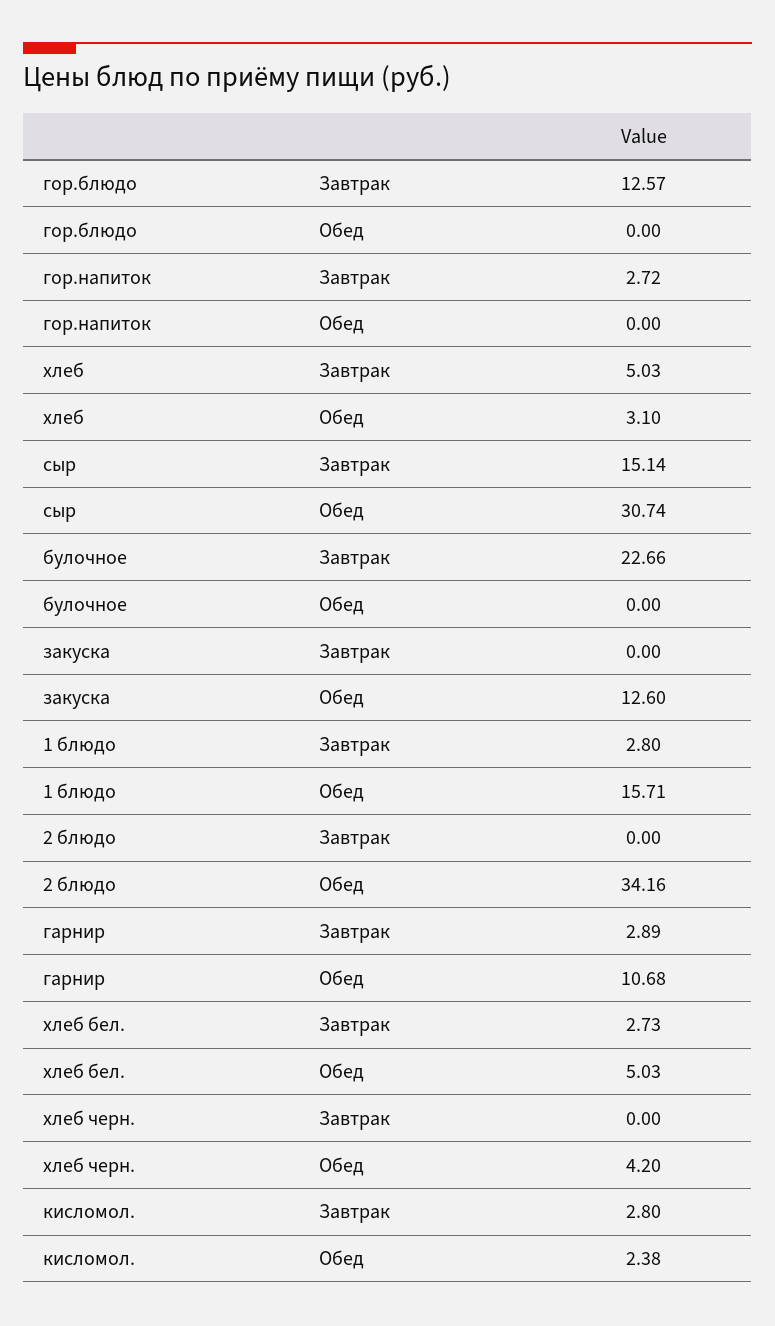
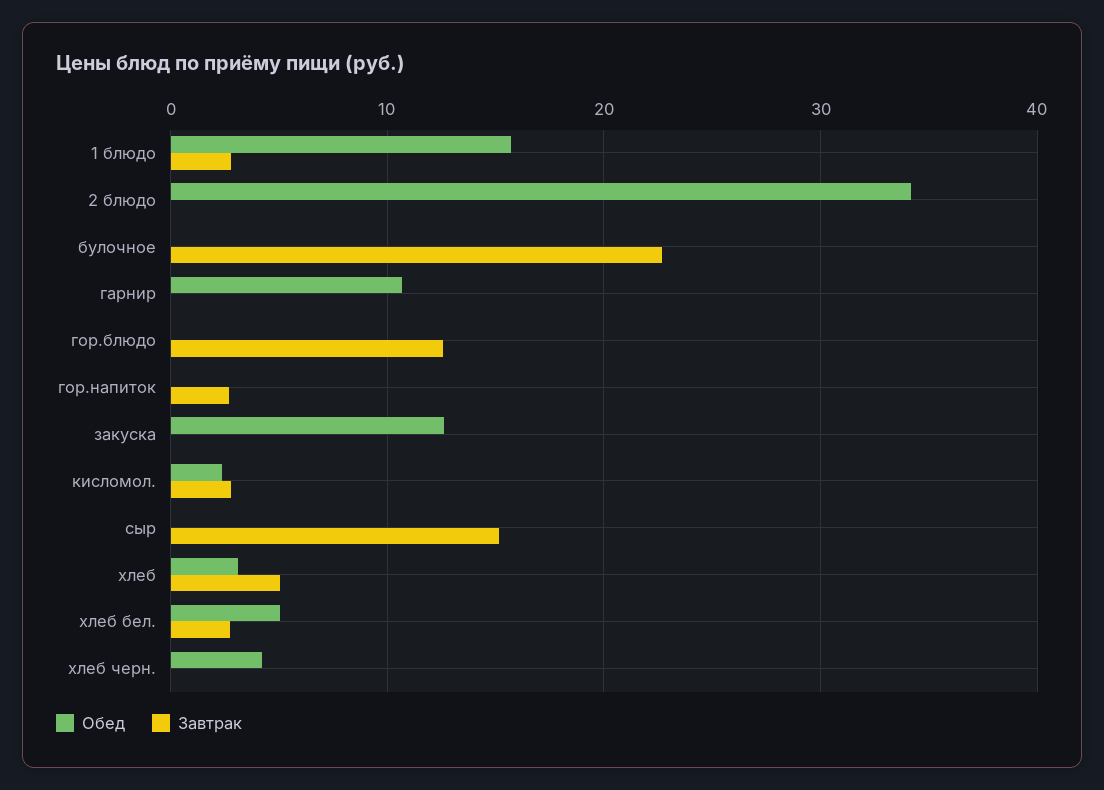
Обед, сыр: 30.74 -> 0
Завтрак, гарнир: 2.89 -> 0

